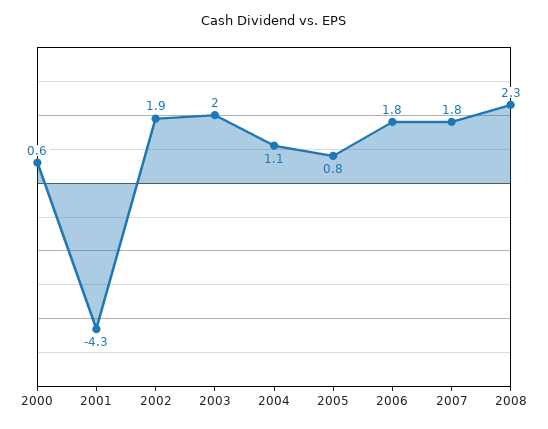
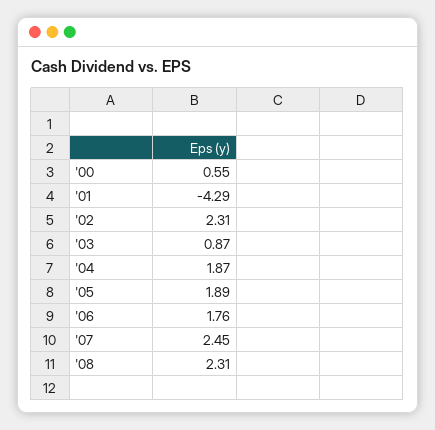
2002: 1.9 -> 2.31
2003: 2 -> 0.87
2004: 1.1 -> 1.87
2005: 0.8 -> 1.89
2007: 1.8 -> 2.45

